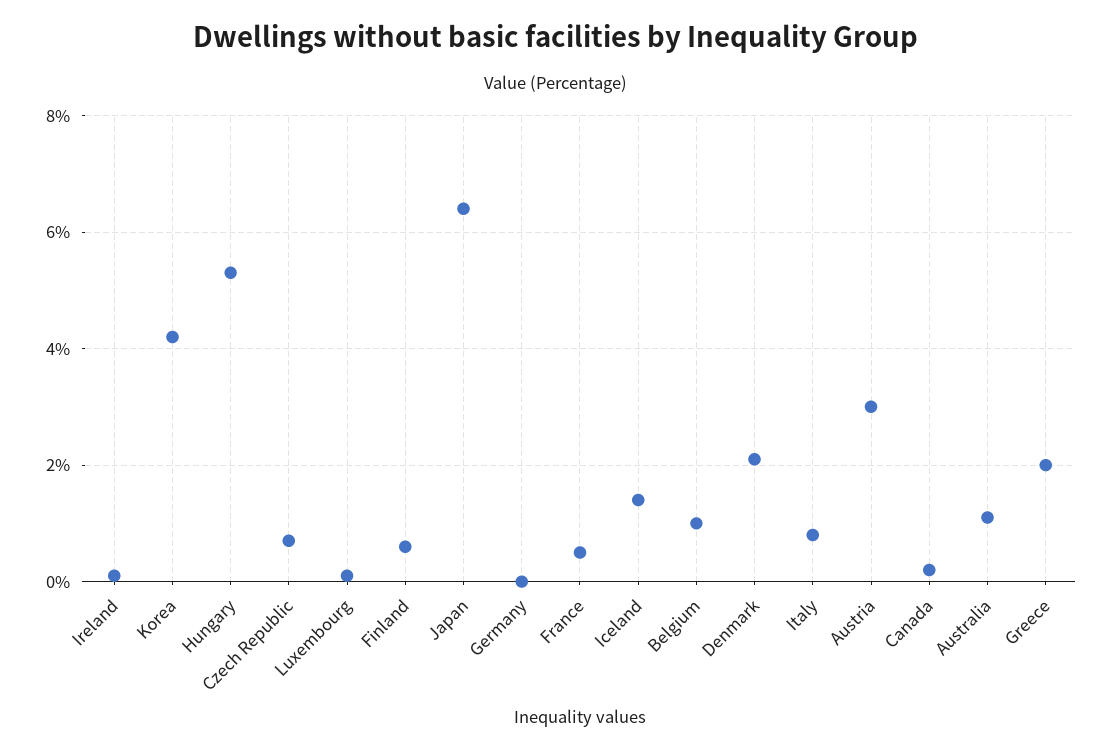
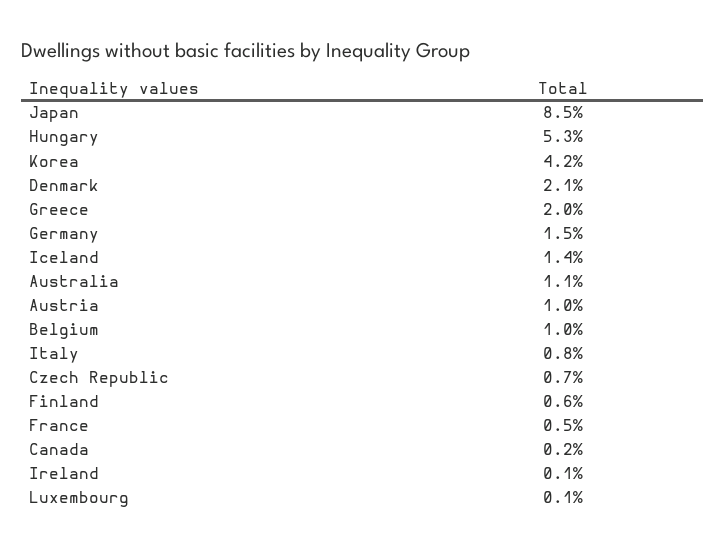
Japan: 6.5 -> 8.5
Germany: 0 -> 1.5
Austria: 3 -> 1

